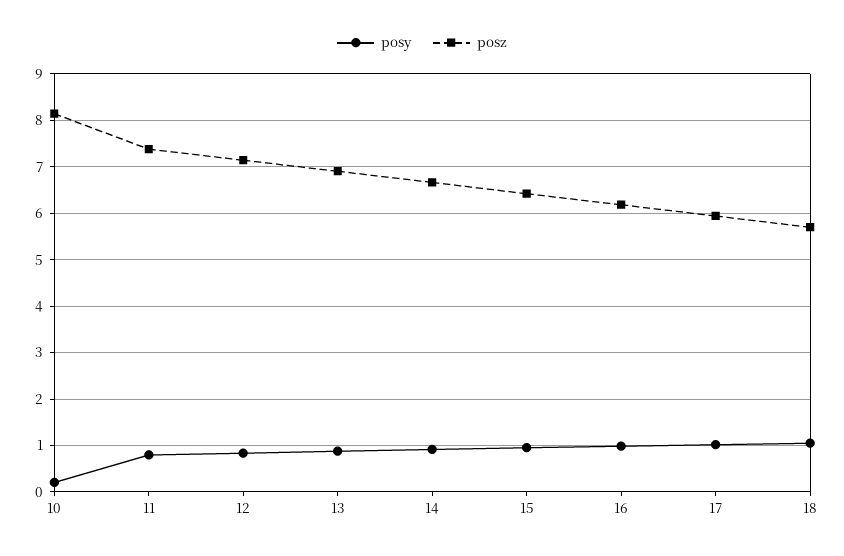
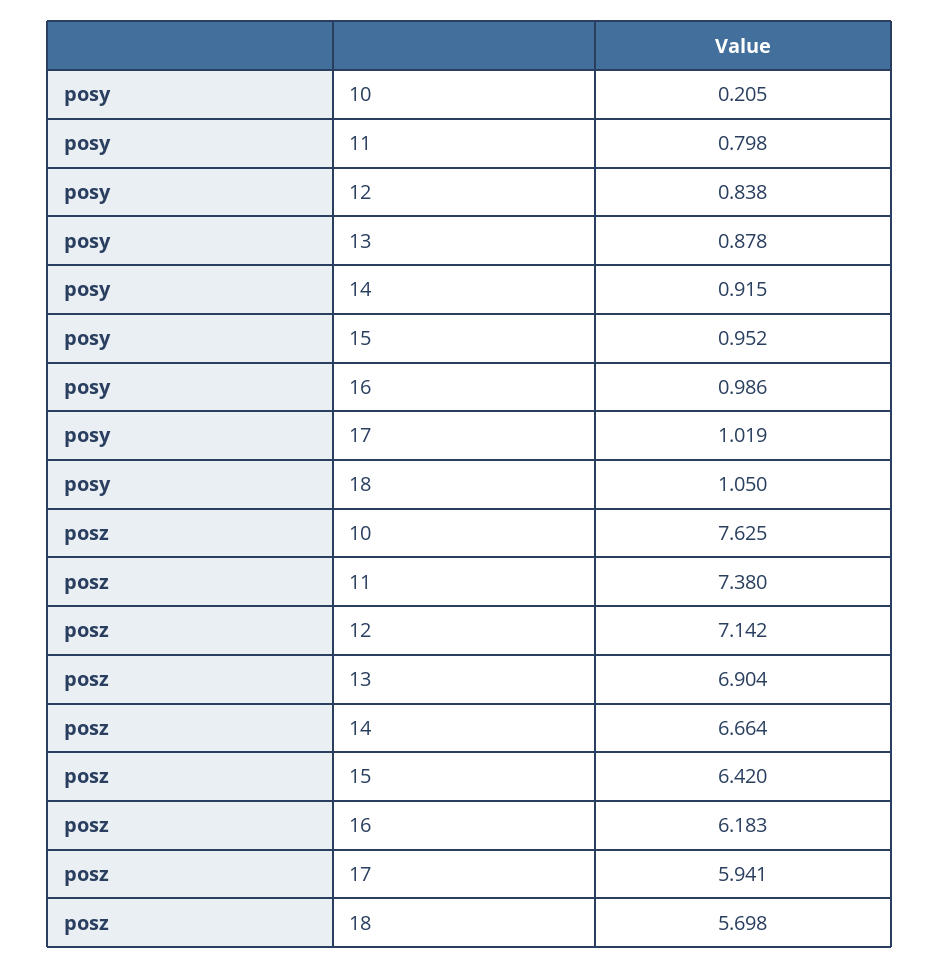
posz, 10: 8.2 -> 7.625

